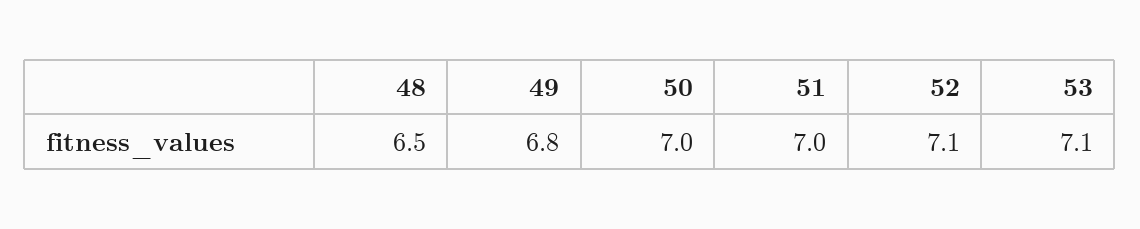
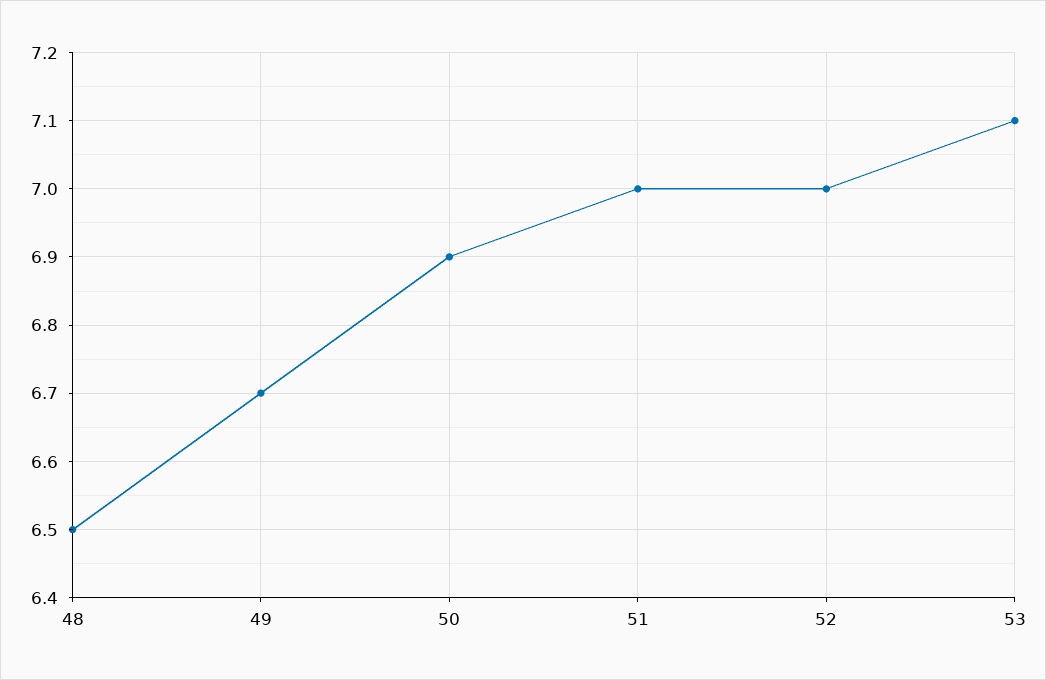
49: 6.8 -> 6.7
50: 7 -> 6.9
52: 7.1 -> 7

